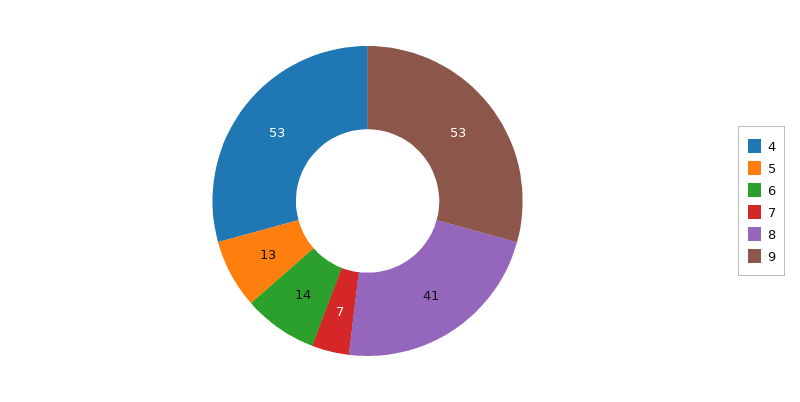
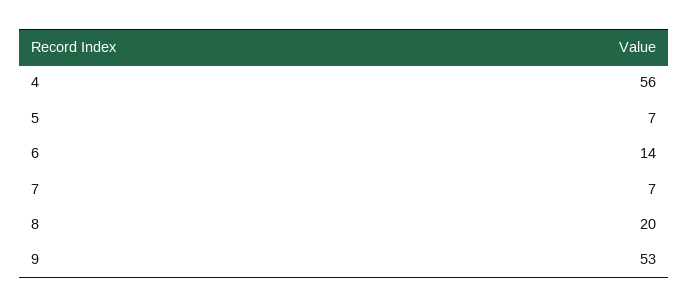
4: 53 -> 56
5: 13 -> 7
8: 41 -> 20

